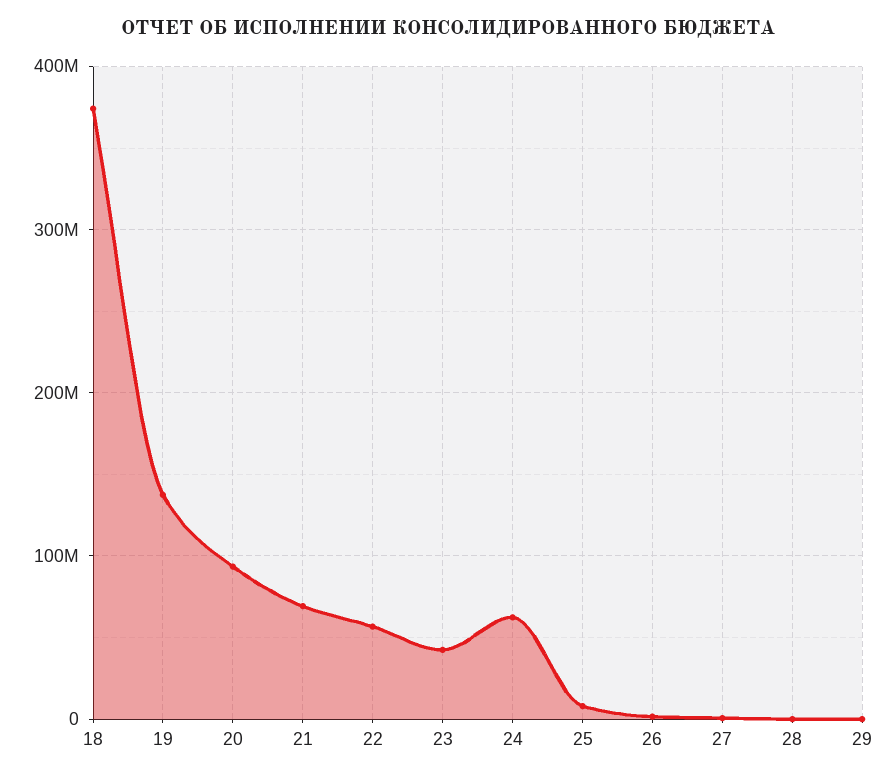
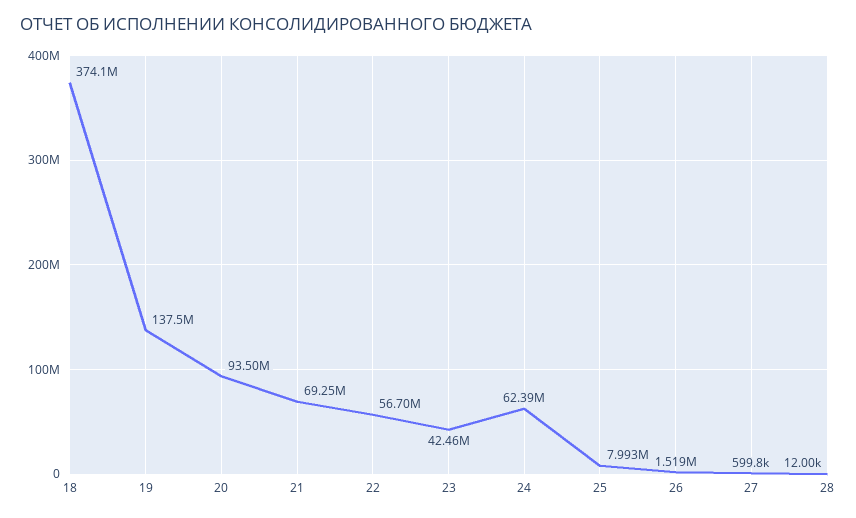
29: 0 -> none

